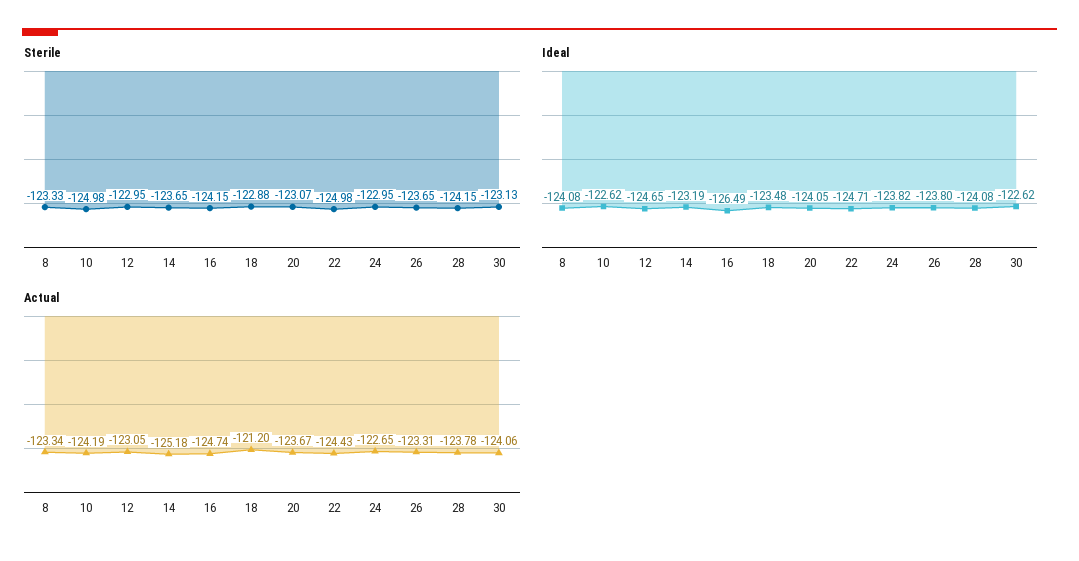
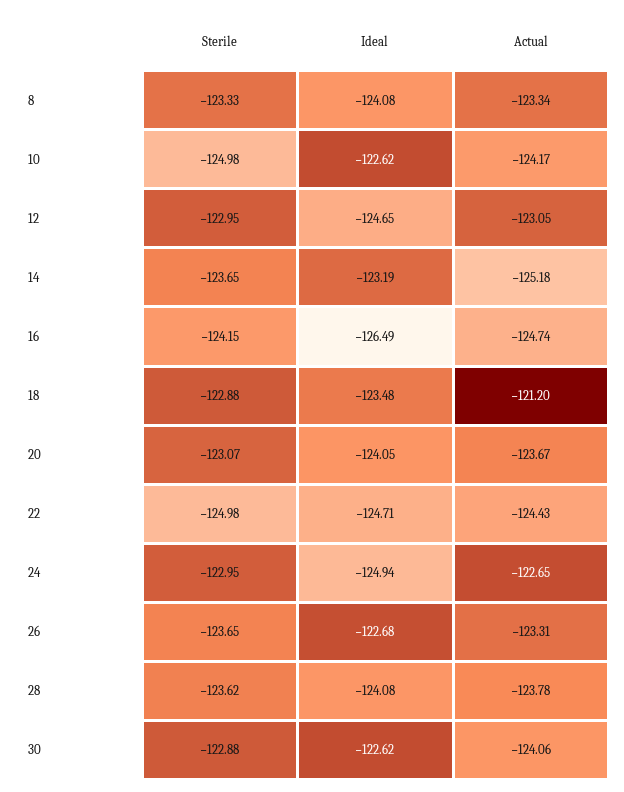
Sterile, 28: -124.15 -> -123.62
Sterile, 30: -123.13 -> -122.88
Ideal, 24: -123.82 -> -124.94
Ideal, 26: -123.8 -> -122.68
Actual, 10: -124.19 -> -124.17

